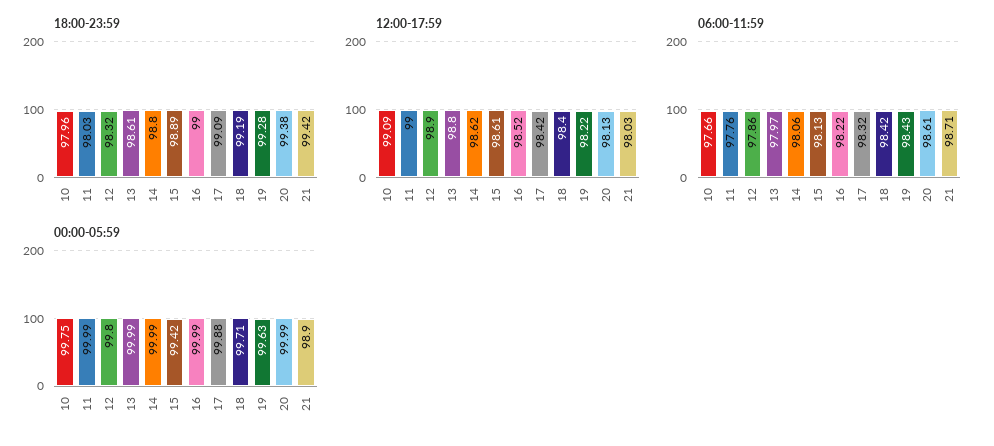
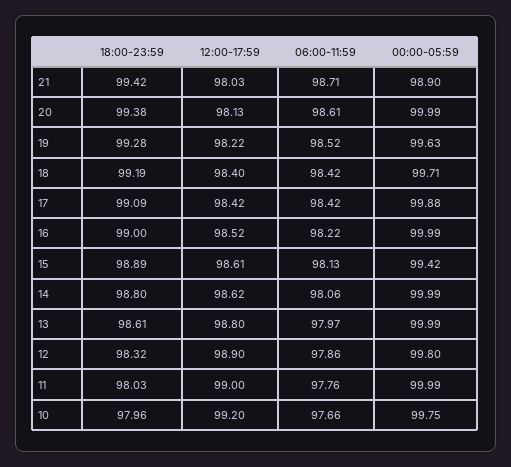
12:00-17:59, 10: 99.09 -> 99.2
06:00-11:59, 17: 98.32 -> 98.42
06:00-11:59, 19: 98.43 -> 98.52

